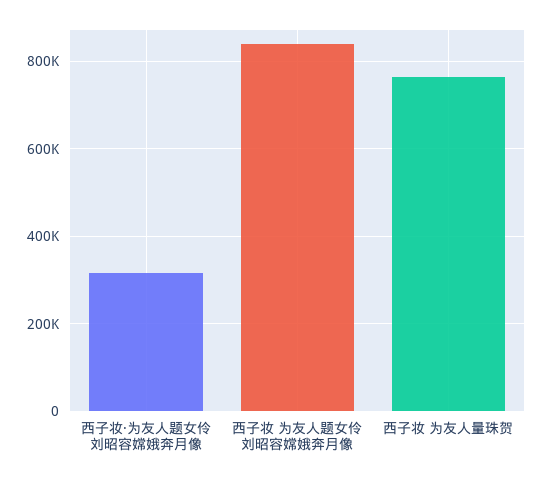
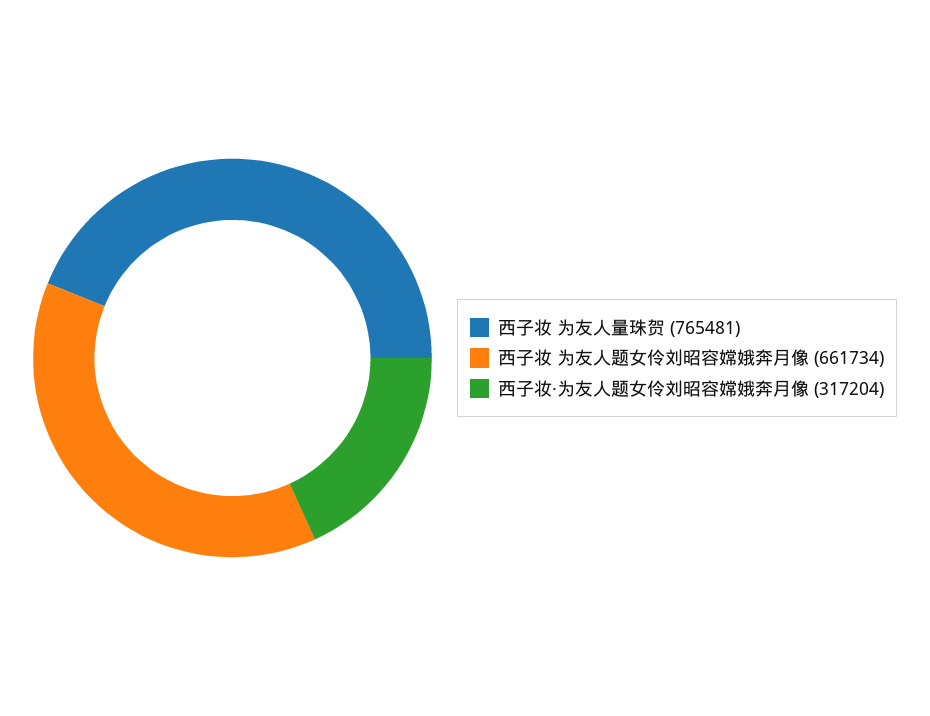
西子妆 为友人题女伶刘昭容嫦娥奔月像: 840000 -> 661734

